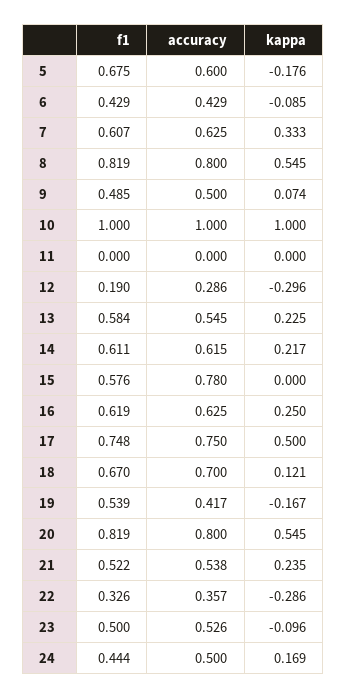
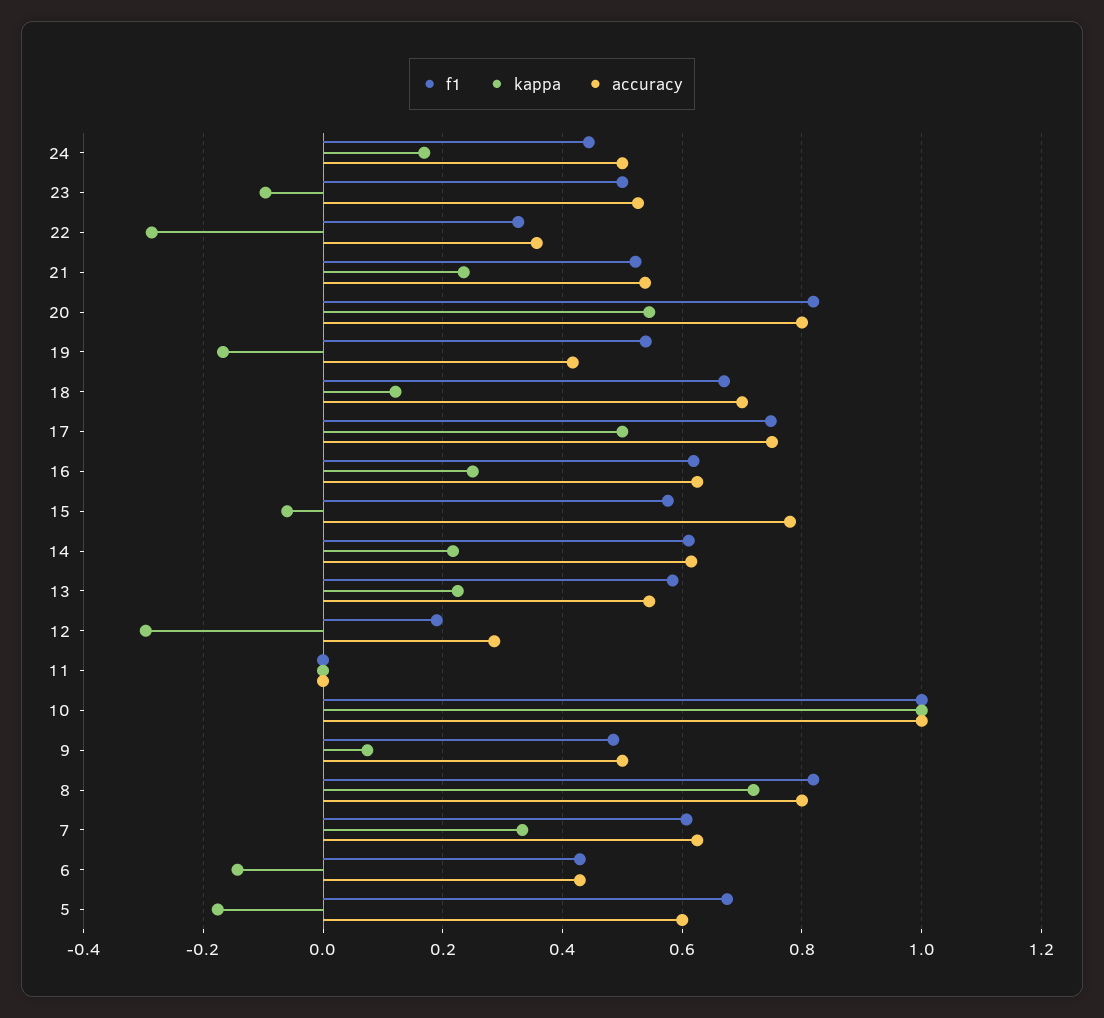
kappa, 6: -0.085 -> -0.14
kappa, 8: 0.545 -> 0.72
kappa, 15: 0 -> -0.06

